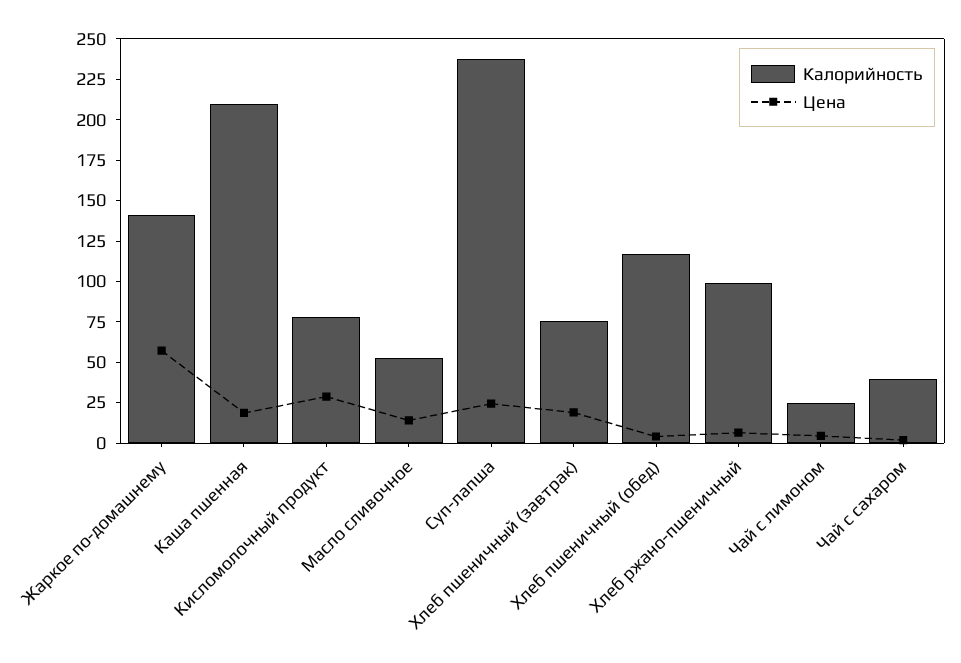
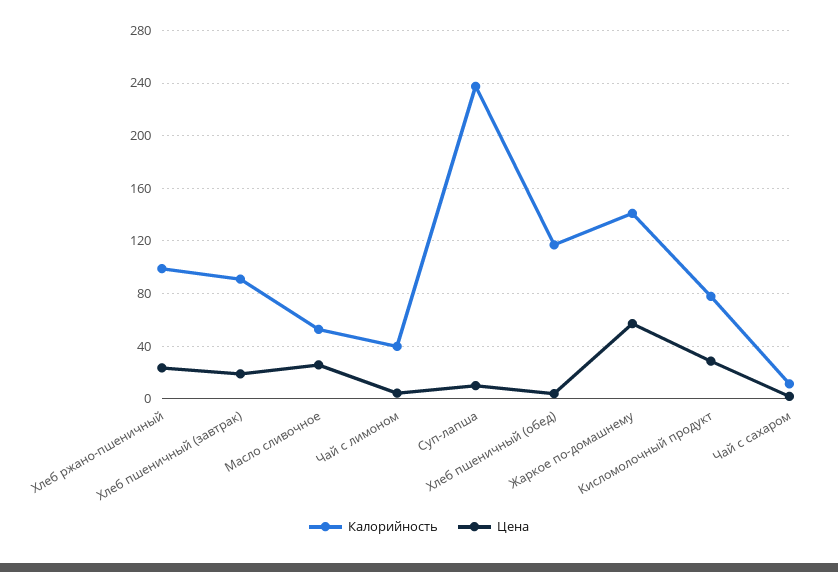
Калорийность, Каша пшенная: 210 -> none
Цена, Каша пшенная: 20 -> none
Цена, Масло сливочное: 15 -> 25
Цена, Суп-лапша: 25 -> 10
Калорийность, Хлеб пшеничный (завтрак): 75 -> 90
Цена, Хлеб ржано-пшеничный: 5 -> 25
Калорийность, Чай с лимоном: 25 -> 40
Калорийность, Чай с сахаром: 40 -> 10

